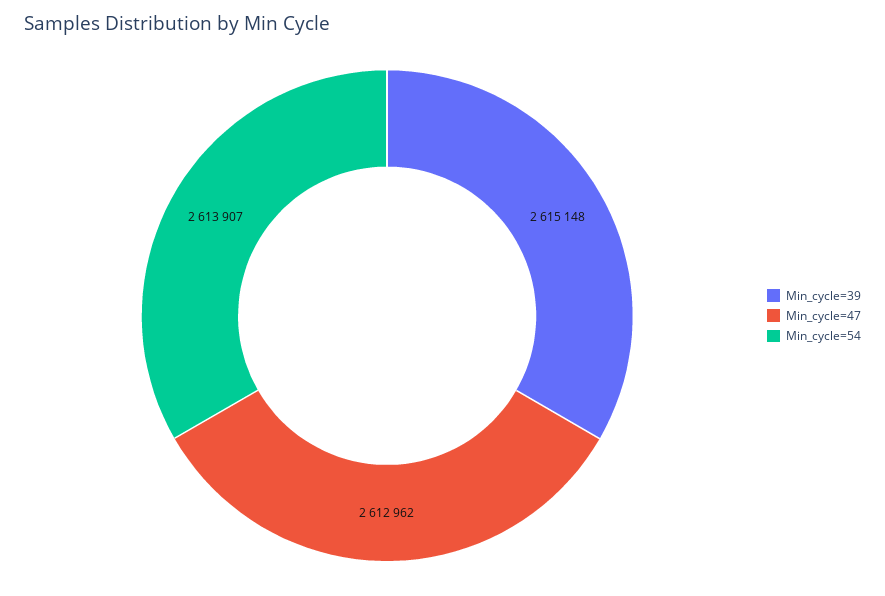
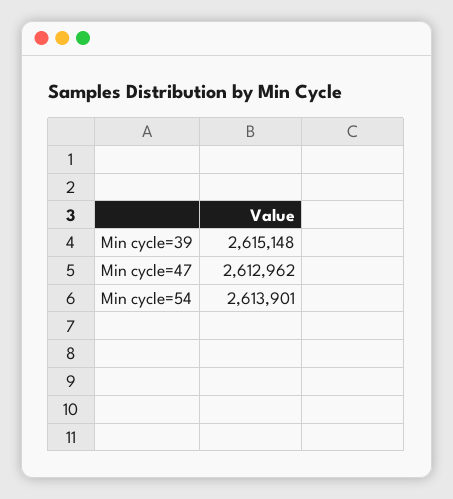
Min_cycle=54: 2613907 -> 2613901

